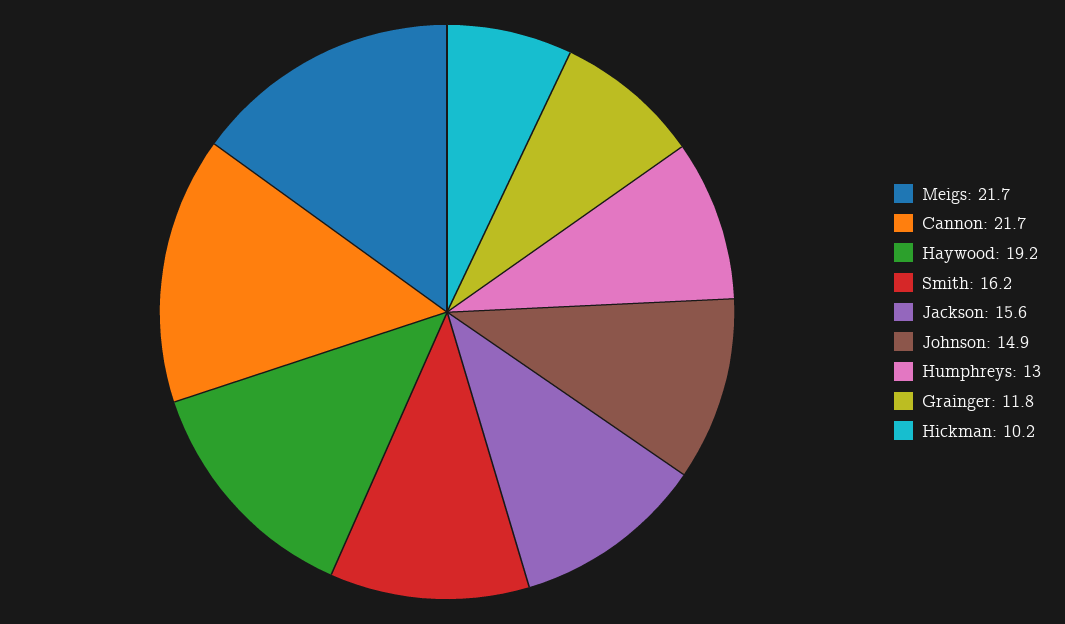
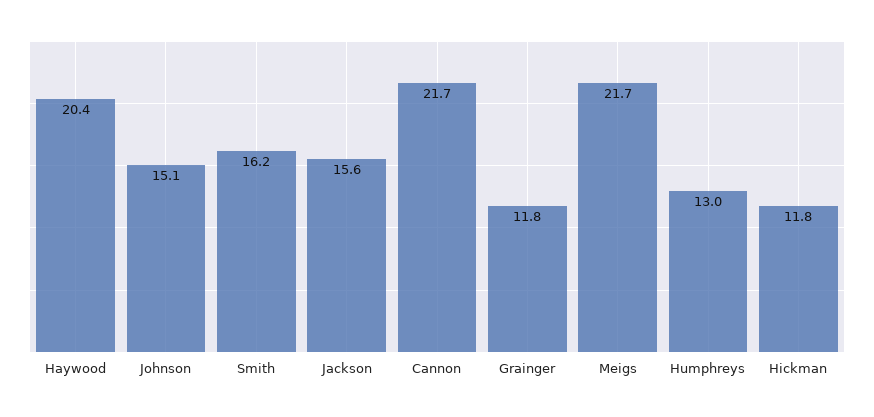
Haywood: 19.2 -> 20.4
Johnson: 14.9 -> 15.1
Hickman: 10.2 -> 11.8

